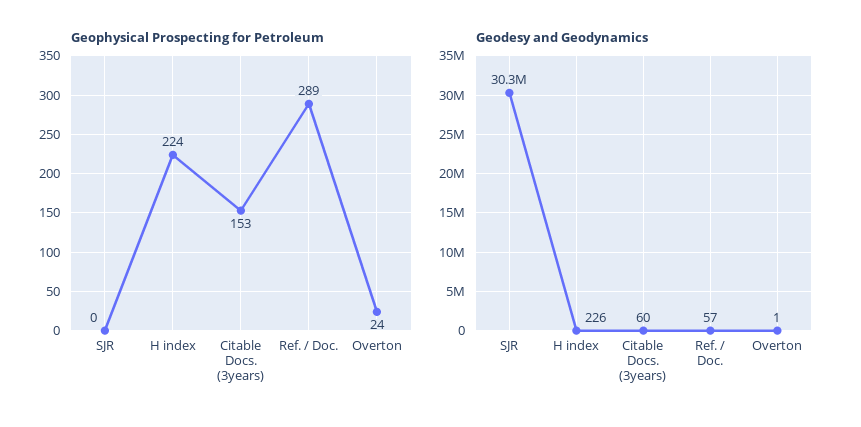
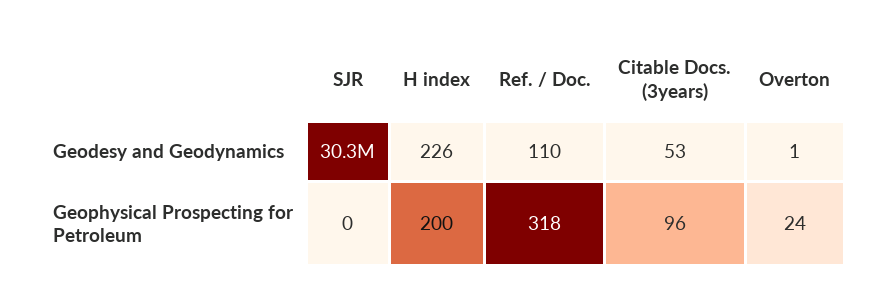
Geophysical Prospecting for Petroleum, H index: 224 -> 200
Geophysical Prospecting for Petroleum, Citable Docs. (3years): 153 -> 96
Geophysical Prospecting for Petroleum, Ref. / Doc.: 289 -> 318
Geodesy and Geodynamics, Citable Docs. (3years): 60 -> 53
Geodesy and Geodynamics, Ref. / Doc.: 57 -> 110

